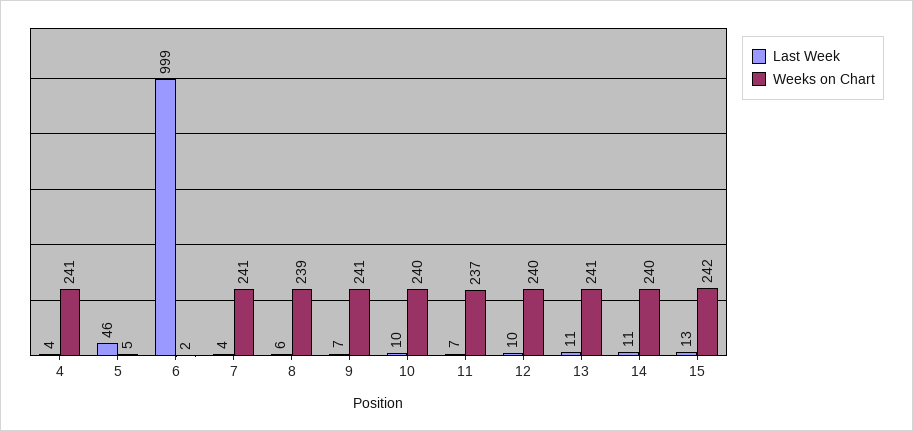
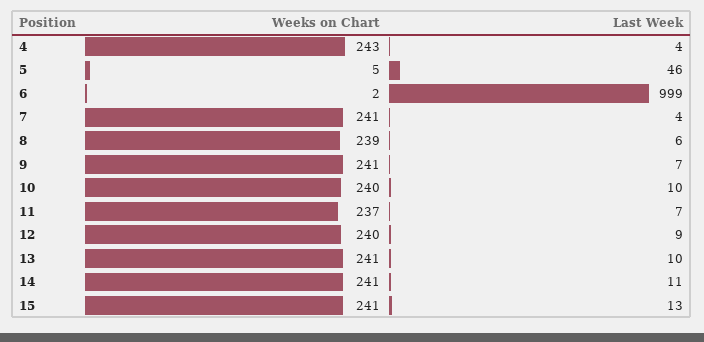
Weeks on Chart, 4: 241 -> 243
Last Week, 12: 10 -> 9
Last Week, 13: 11 -> 10
Weeks on Chart, 14: 240 -> 241
Weeks on Chart, 15: 242 -> 241

